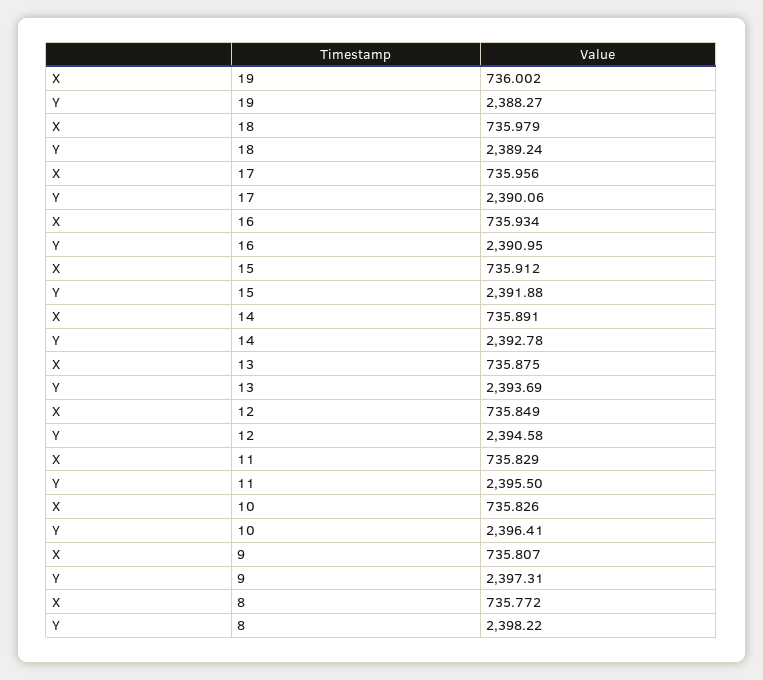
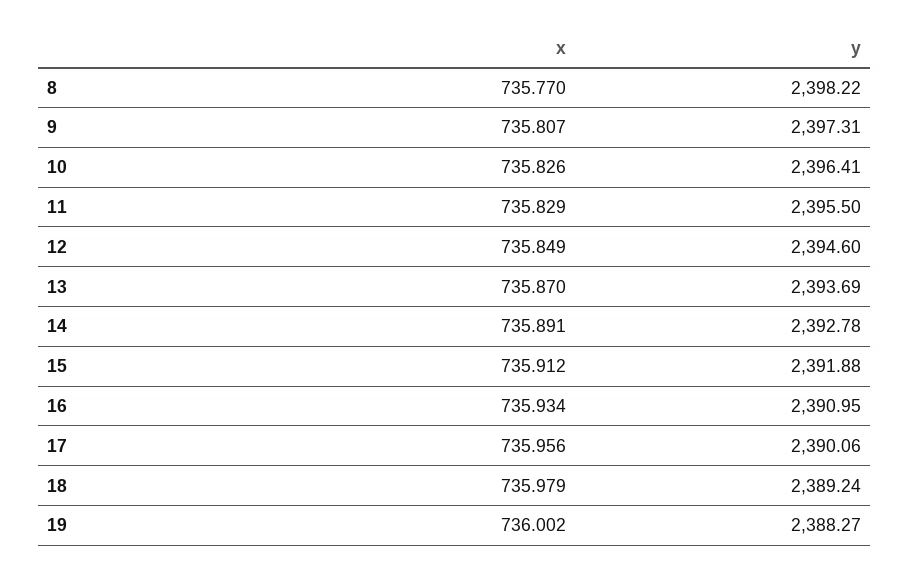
X, 13: 735.875 -> 735.87
Y, 12: 2394.58 -> 2394.6
X, 8: 735.772 -> 735.77

